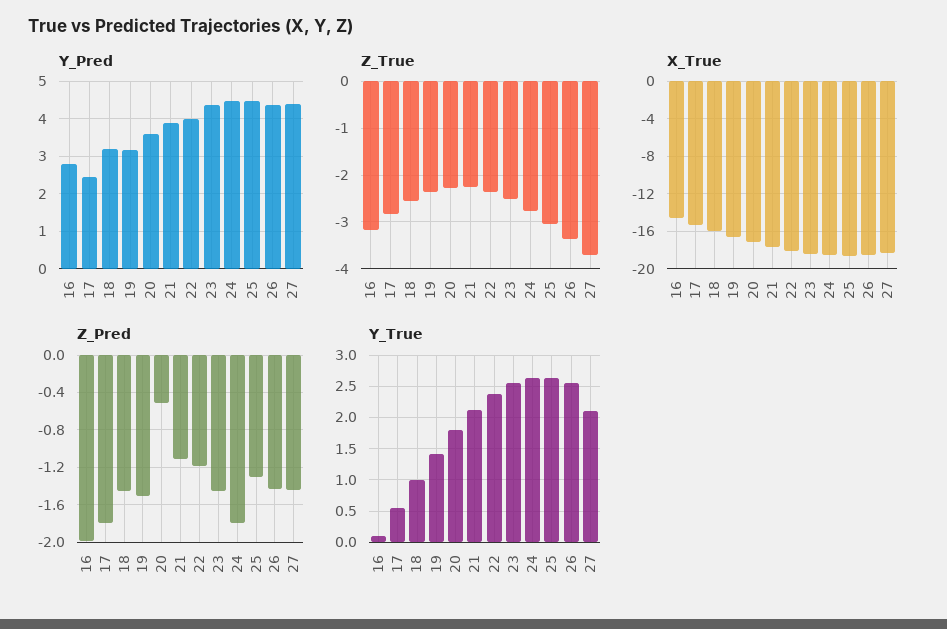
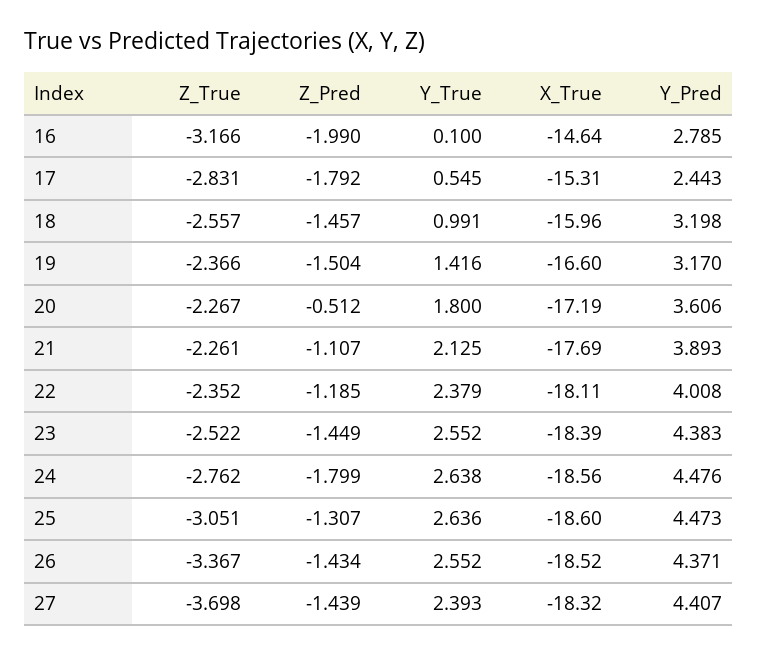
Y_True, 27: 2.1 -> 2.393

